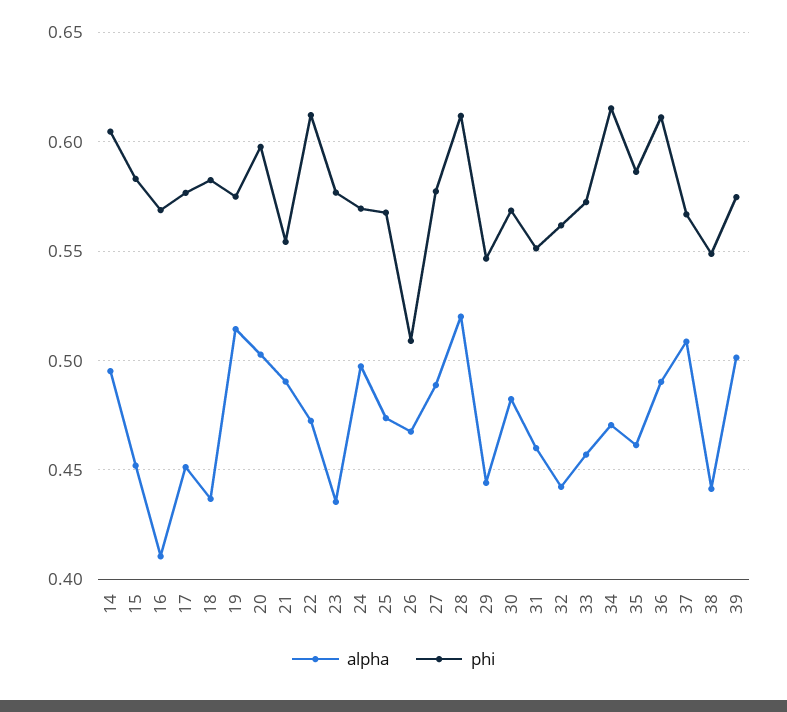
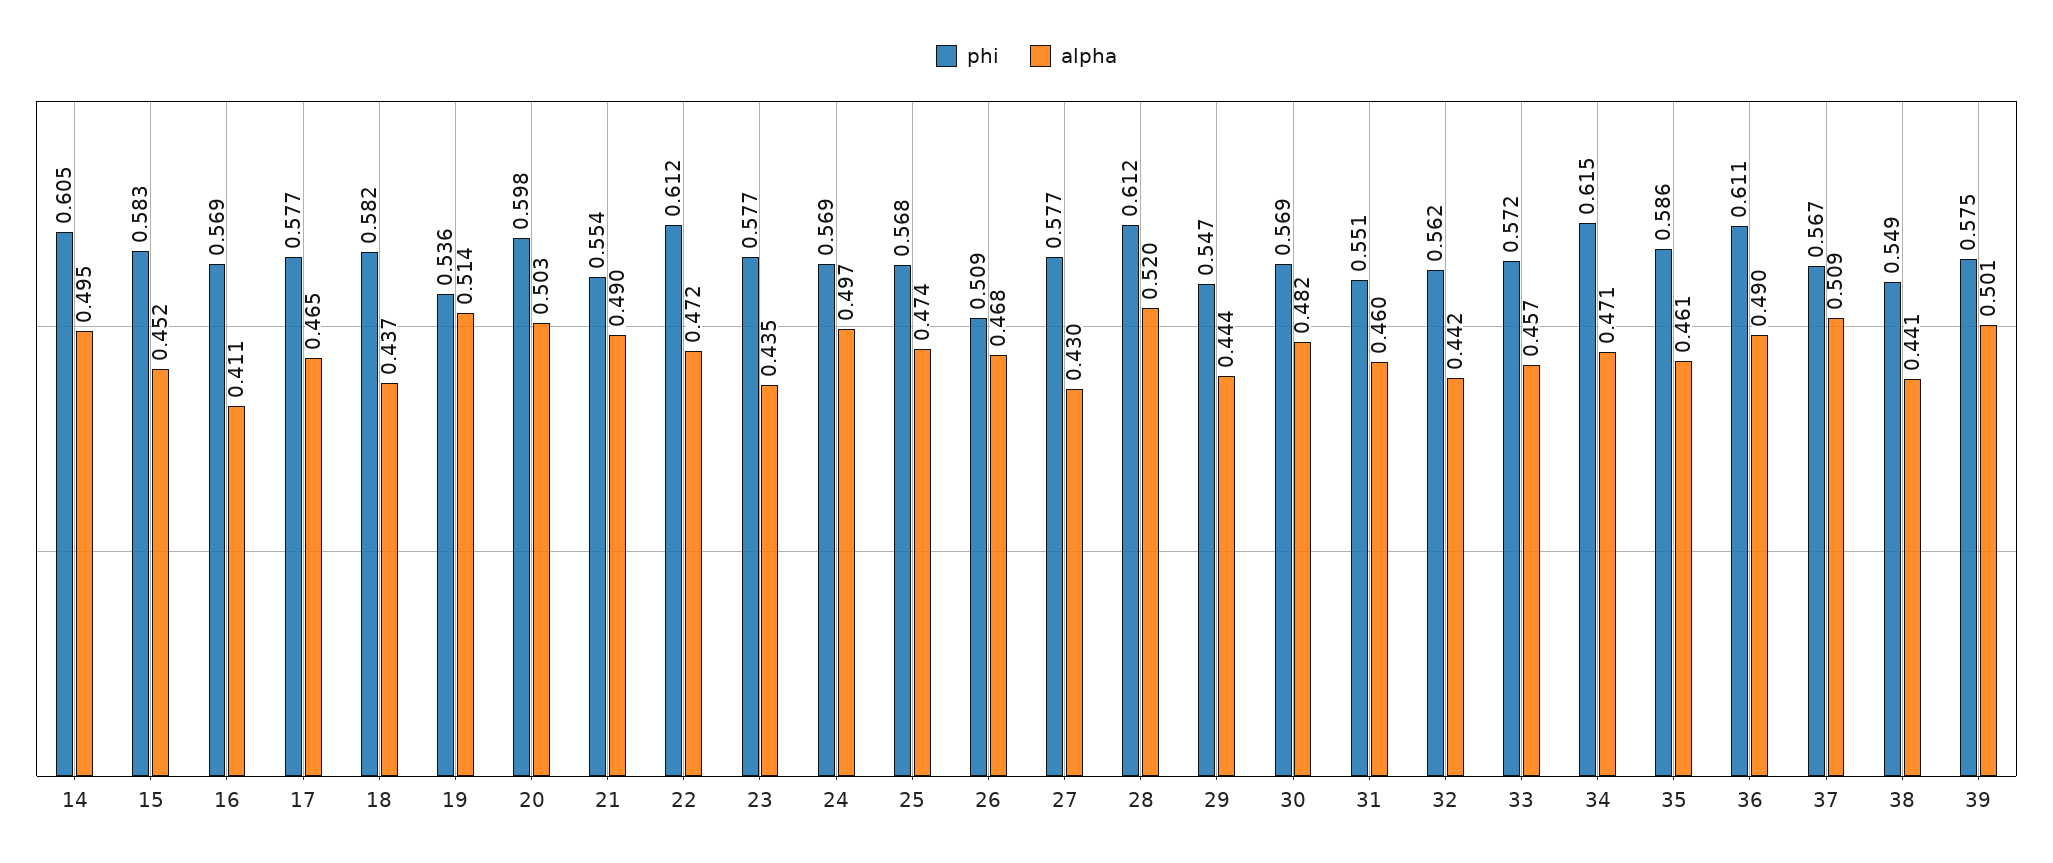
alpha, 17: 0.45 -> 0.465
phi, 19: 0.575 -> 0.536
alpha, 27: 0.49 -> 0.43

